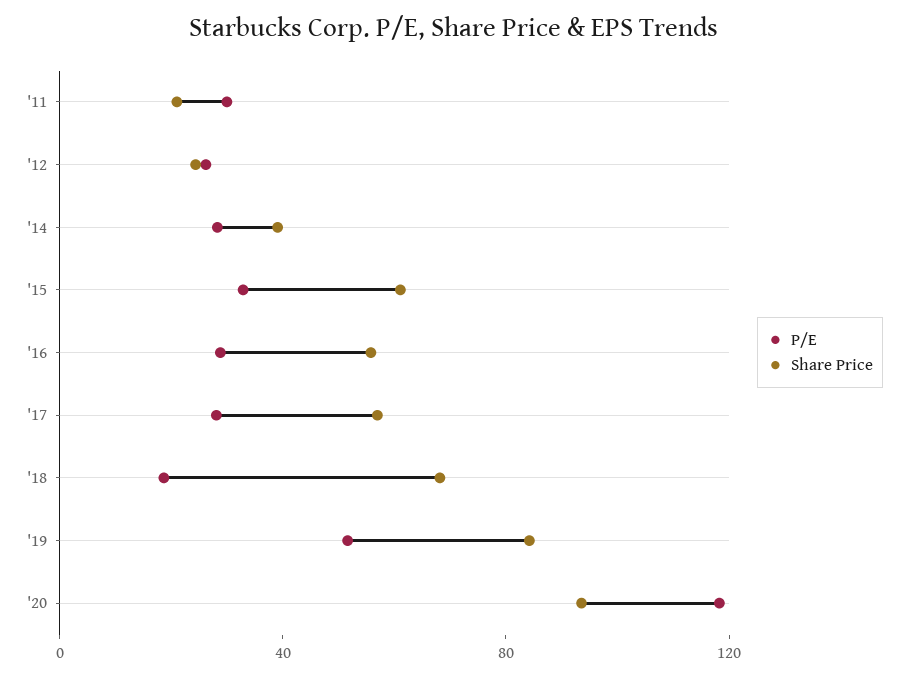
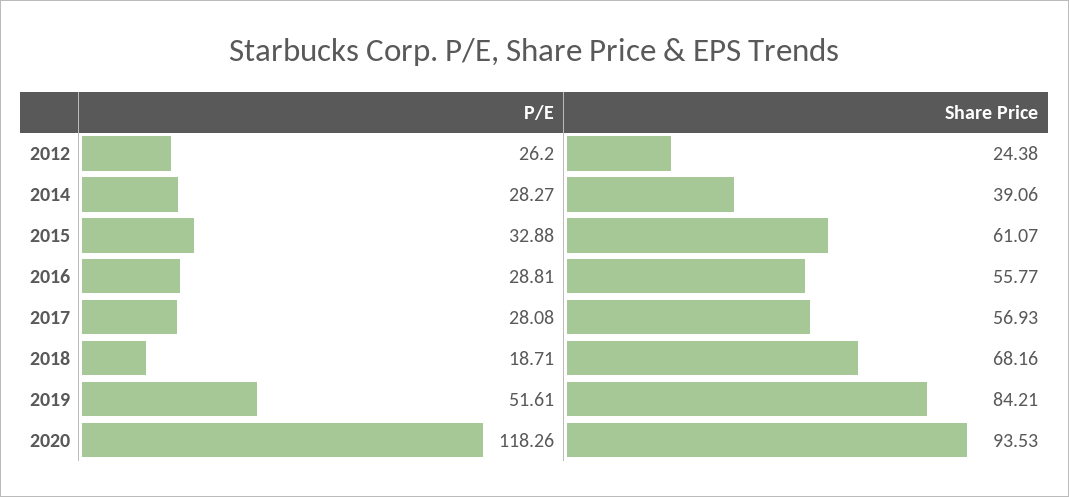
P/E, '11: 30 -> none
Share Price, '11: 20 -> none

